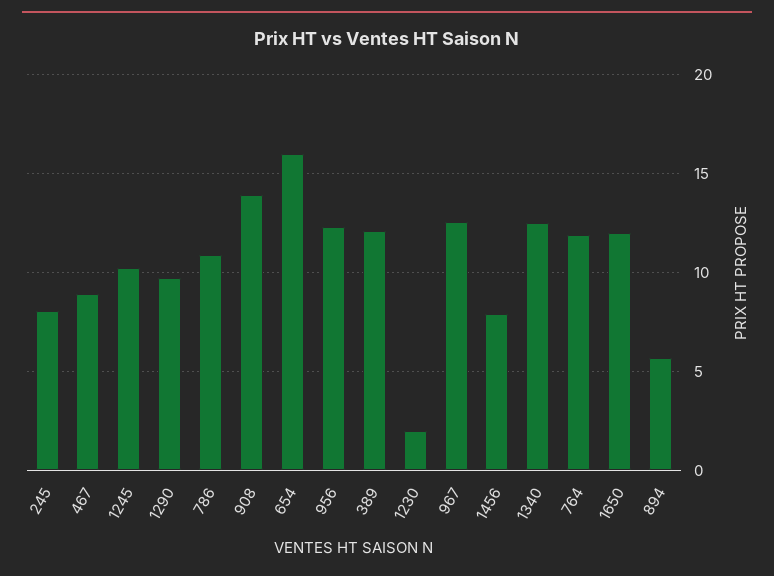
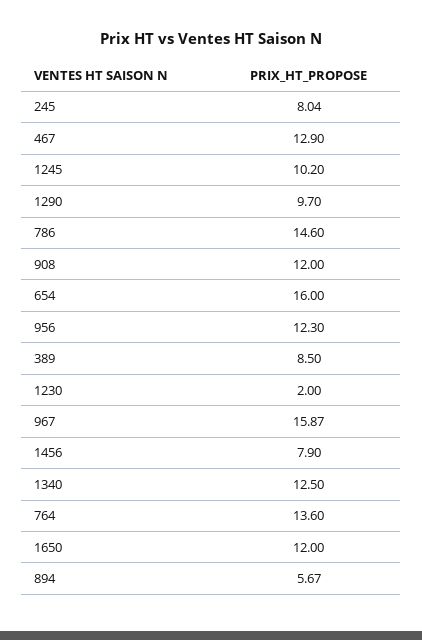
467: 9 -> 12.9
786: 11 -> 14.6
908: 14 -> 12
389: 12 -> 8.5
967: 12.5 -> 15.87
764: 12 -> 13.6

